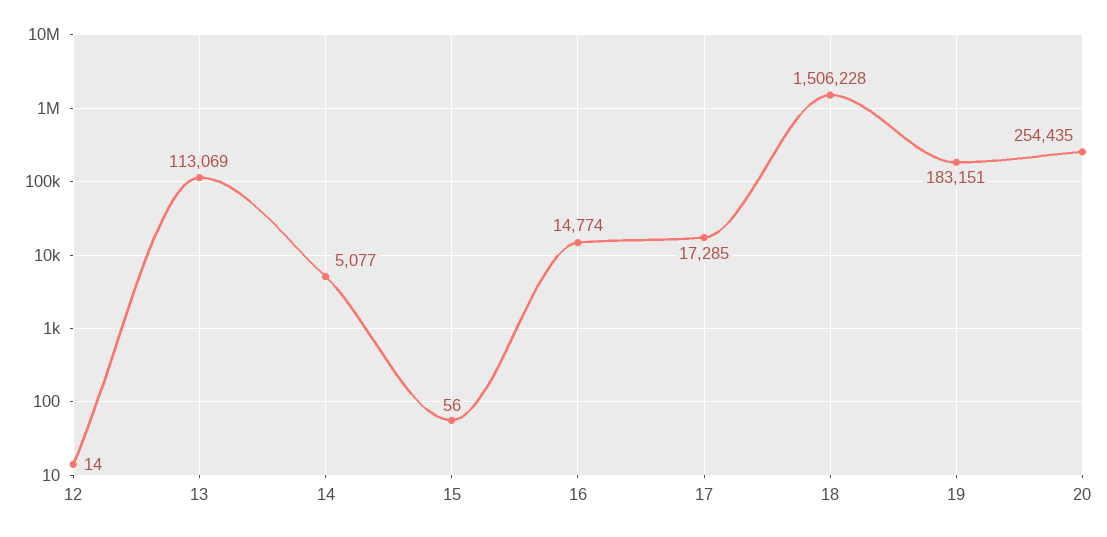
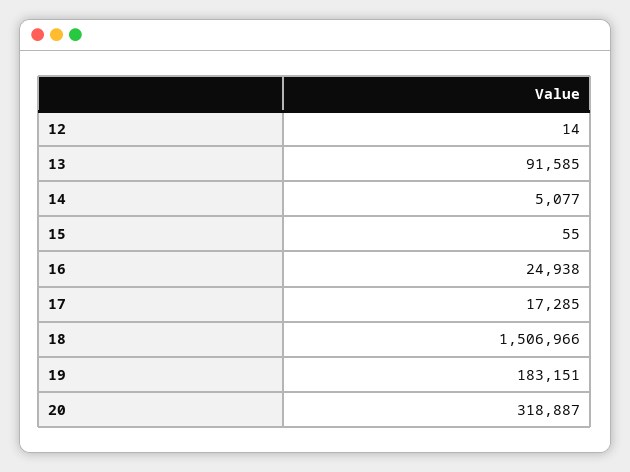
13: 113069 -> 91585
15: 56 -> 55
16: 14774 -> 24938
18: 1506228 -> 1506966
20: 254435 -> 318887

